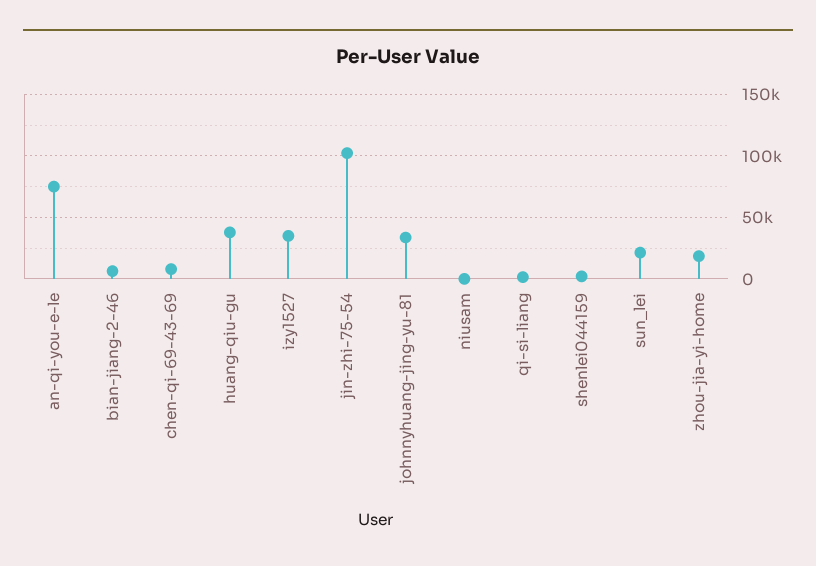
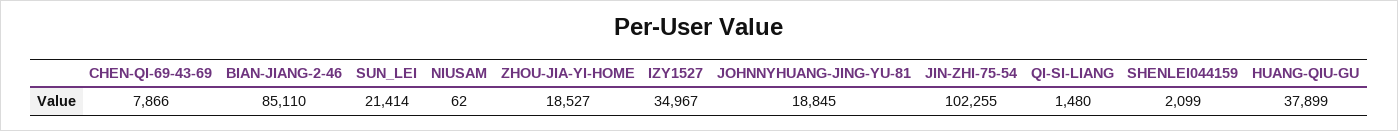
an-qi-you-e-le: 75000 -> none
bian-jiang-2-46: 5000 -> 85110
johnnyhuang-jing-yu-81: 35000 -> 18845

